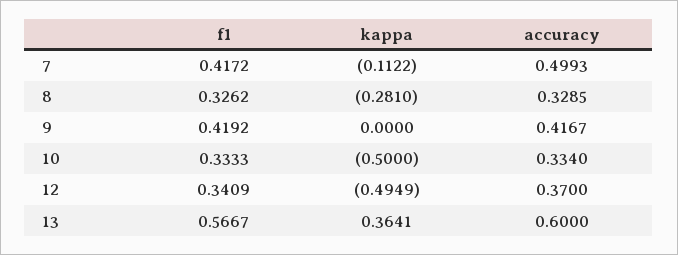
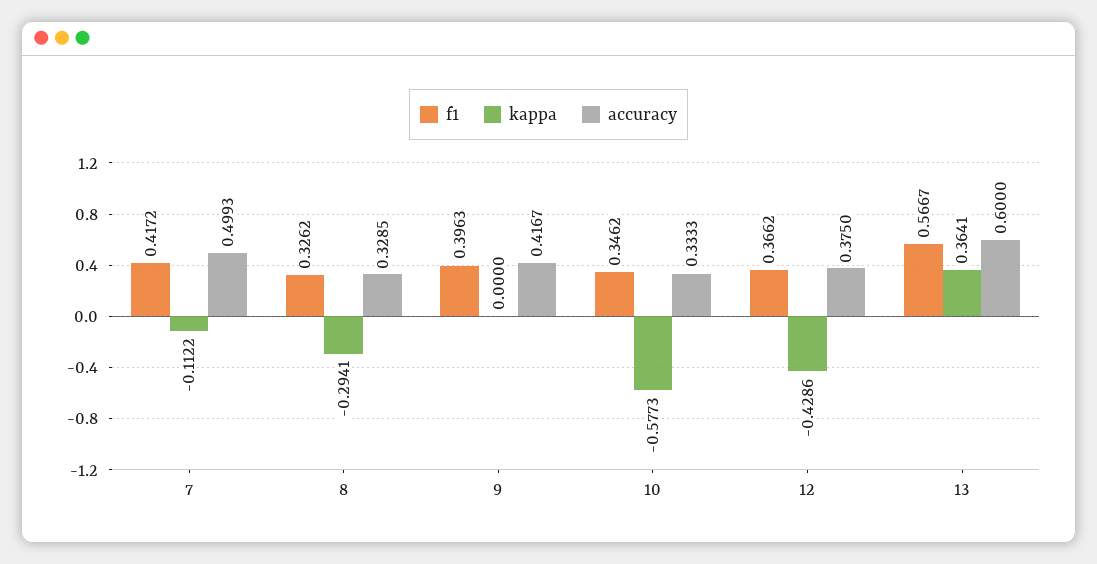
kappa, 8: -0.281 -> -0.2941
f1, 9: 0.4192 -> 0.3963
f1, 10: 0.3333 -> 0.3462
kappa, 10: -0.5 -> -0.5773
accuracy, 10: 0.334 -> 0.3333
f1, 12: 0.3409 -> 0.3662
kappa, 12: -0.4949 -> -0.4286
accuracy, 12: 0.37 -> 0.375

